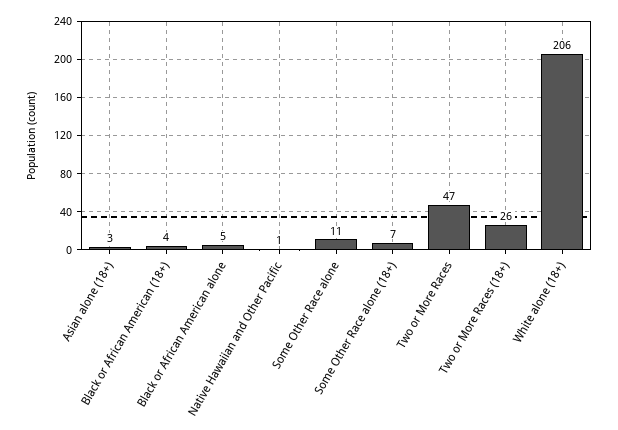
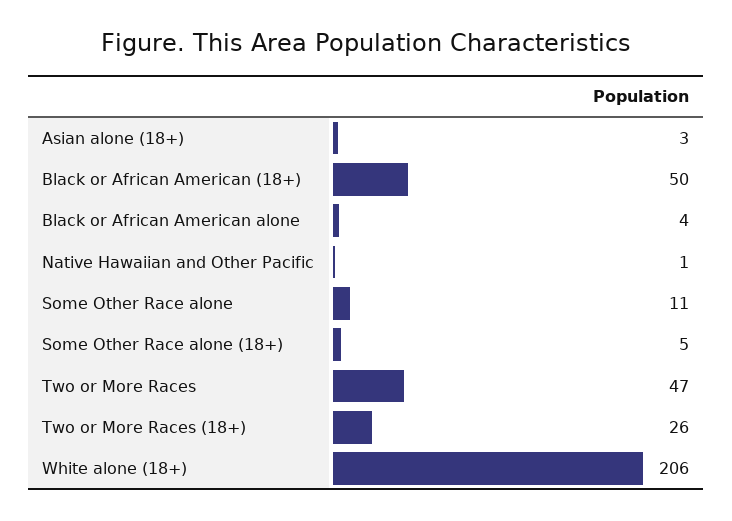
Black or African American (18+): 4 -> 50
Black or African American alone: 5 -> 4
Some Other Race alone (18+): 7 -> 5

